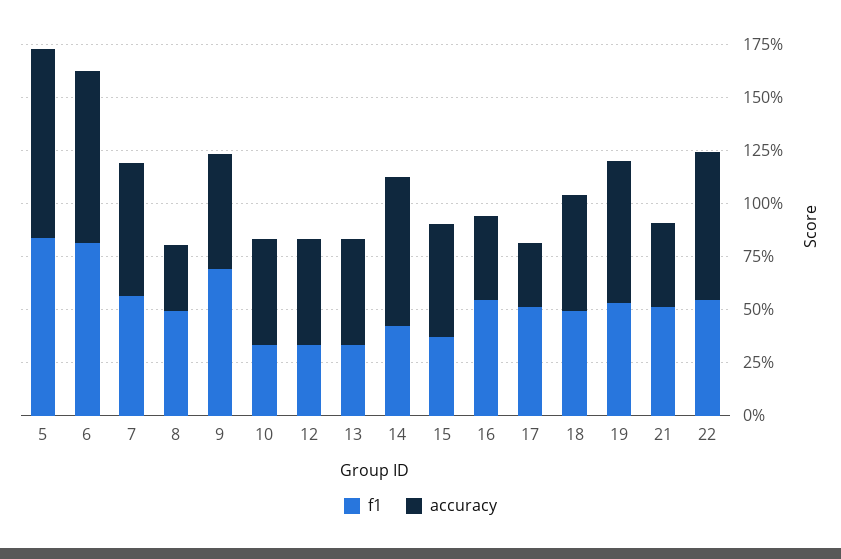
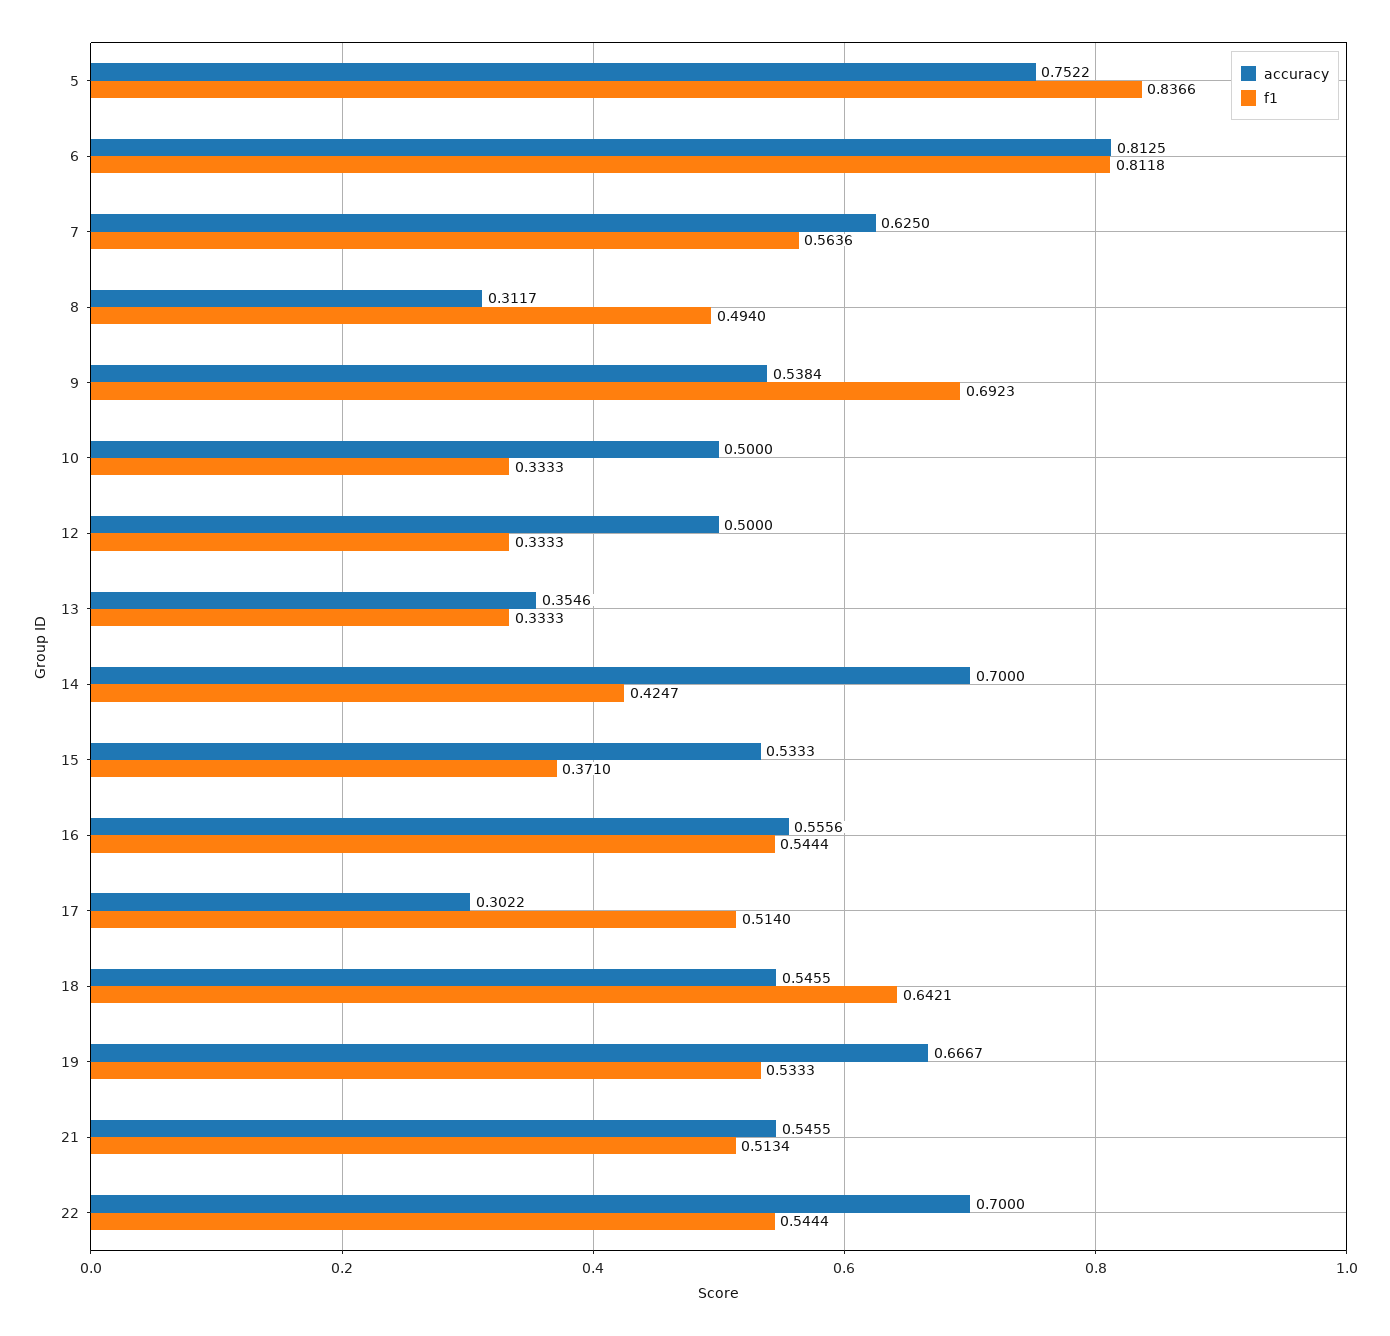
accuracy, 5: 0.9 -> 0.7522
accuracy, 13: 0.5 -> 0.3546
accuracy, 16: 0.4 -> 0.5556
f1, 18: 0.5 -> 0.6421
accuracy, 21: 0.4 -> 0.5455

